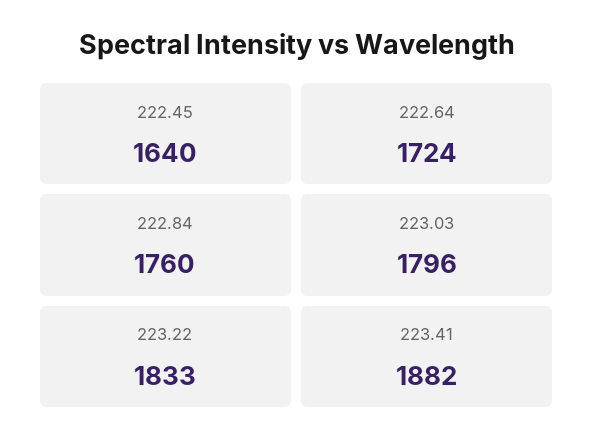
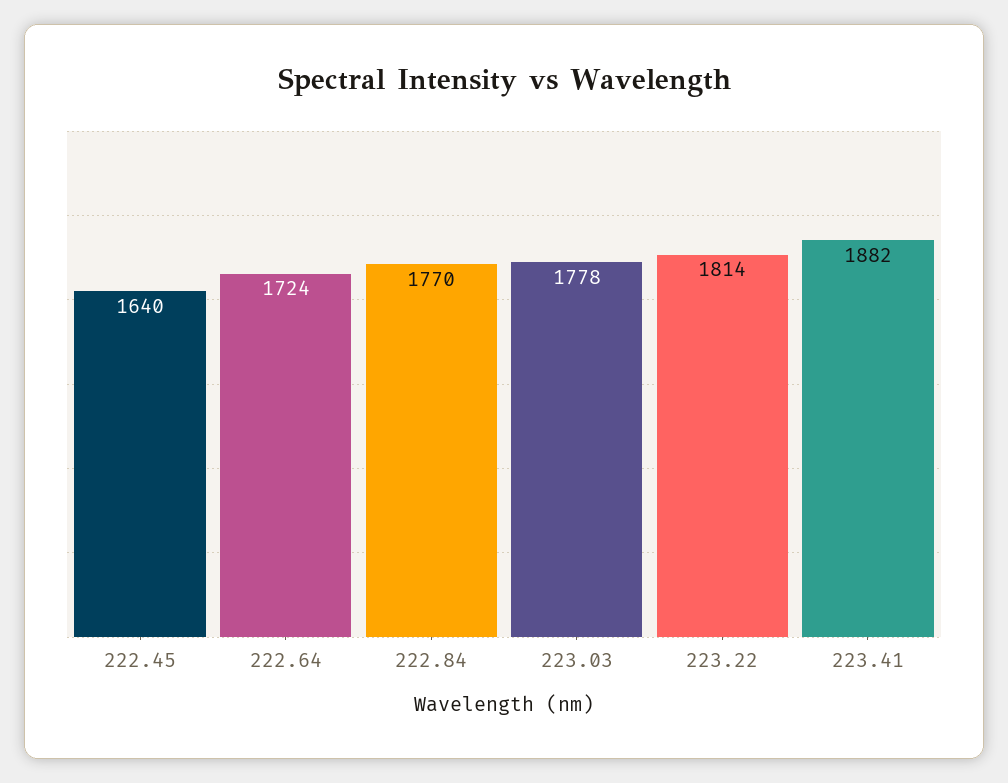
222.84: 1760 -> 1770
223.03: 1796 -> 1778
223.22: 1833 -> 1814

